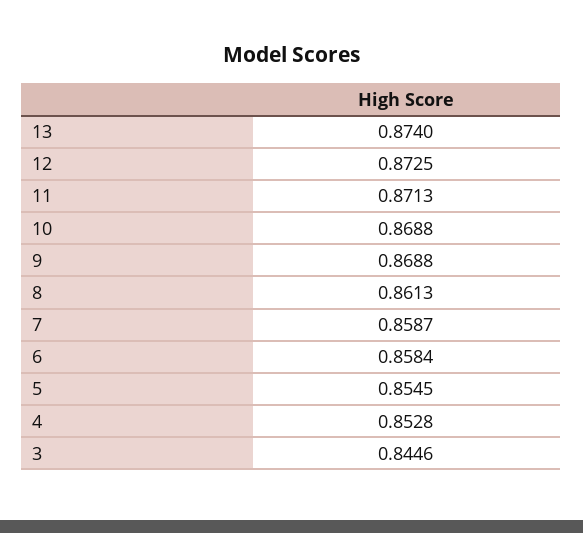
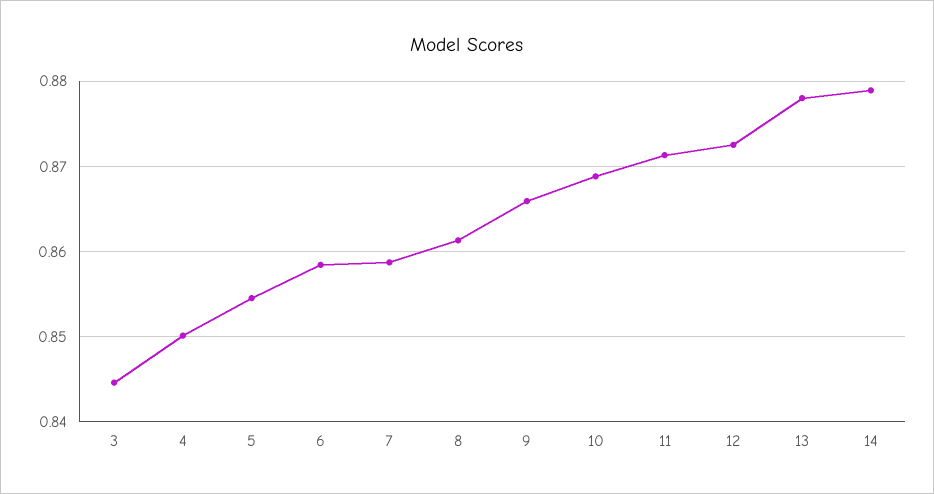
13: 0.874 -> 0.878
9: 0.8688 -> 0.866
4: 0.8528 -> 0.85
14: none -> 0.879

